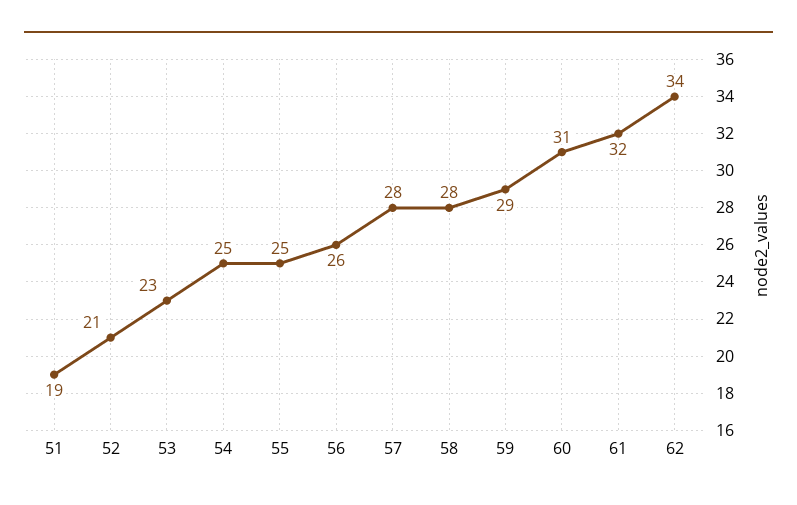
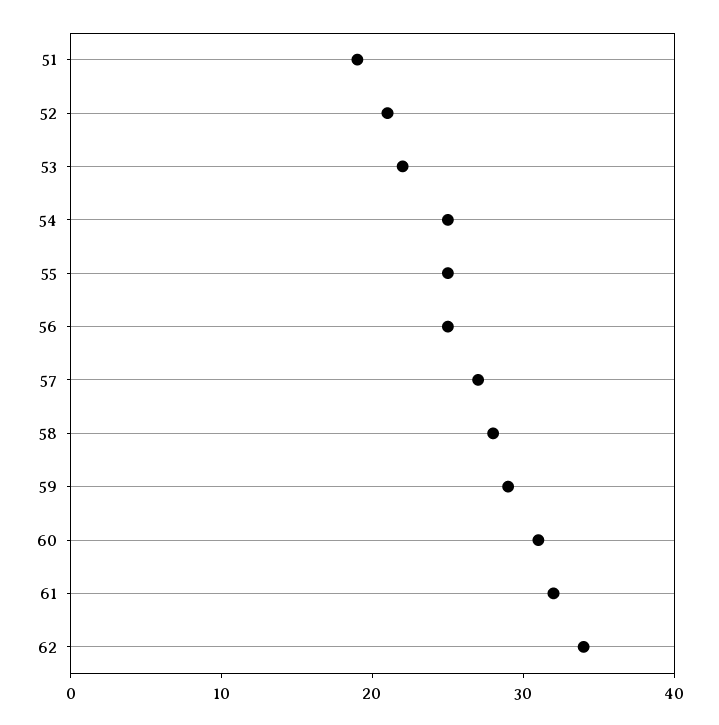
53: 23 -> 22
56: 26 -> 25
57: 28 -> 27

